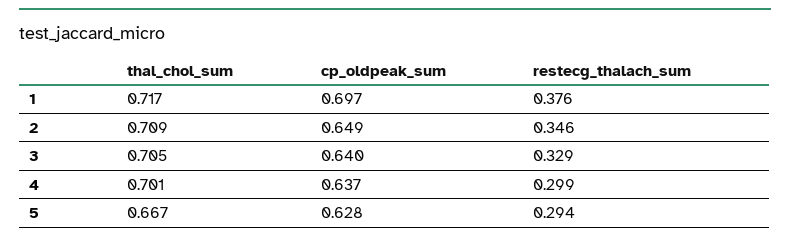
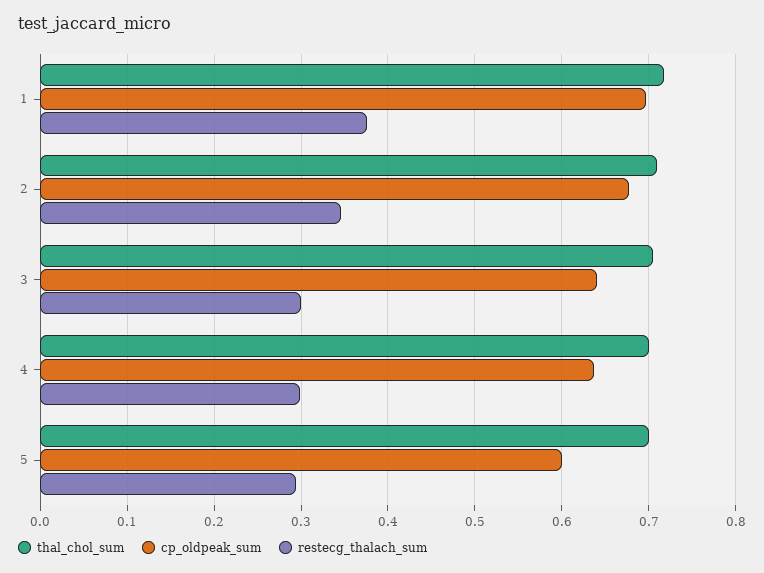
cp_oldpeak_sum, 2: 0.649 -> 0.68
restecg_thalach_sum, 3: 0.329 -> 0.3
thal_chol_sum, 5: 0.667 -> 0.7
cp_oldpeak_sum, 5: 0.628 -> 0.6

